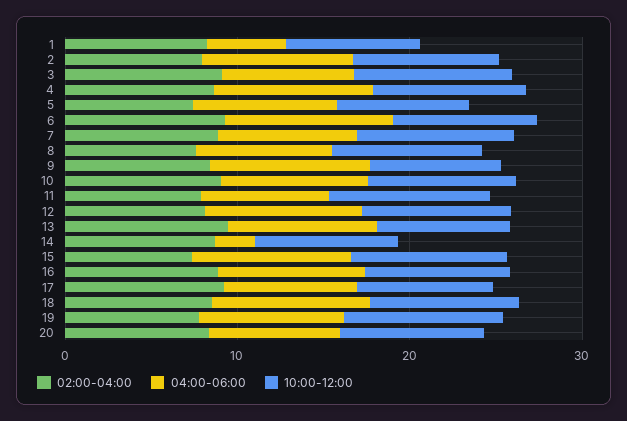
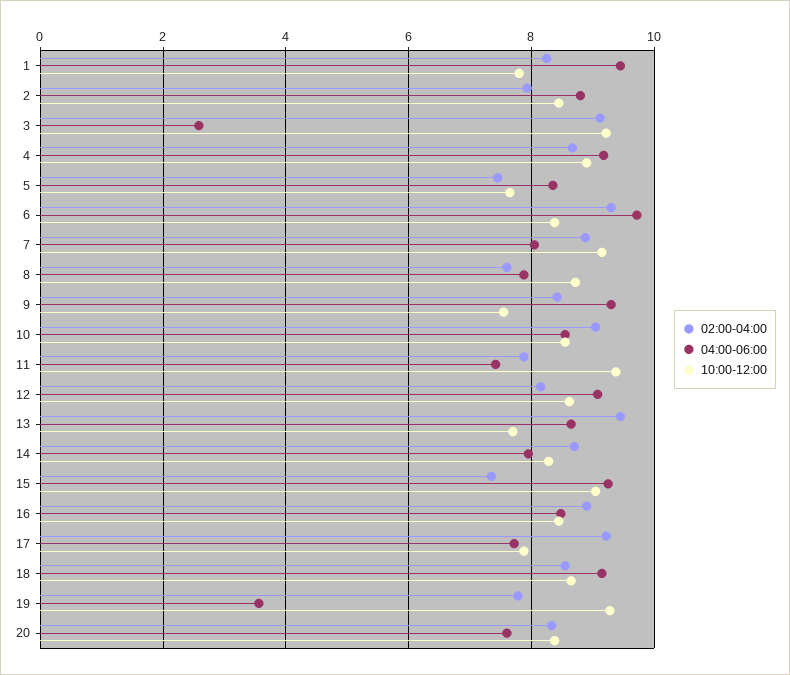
04:00-06:00, 1: 4 -> 9.4
04:00-06:00, 3: 8 -> 2.6
04:00-06:00, 14: 2 -> 8
04:00-06:00, 19: 8 -> 3.6

